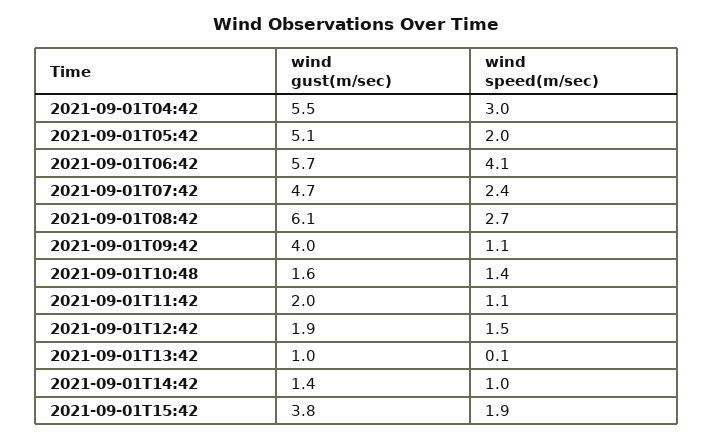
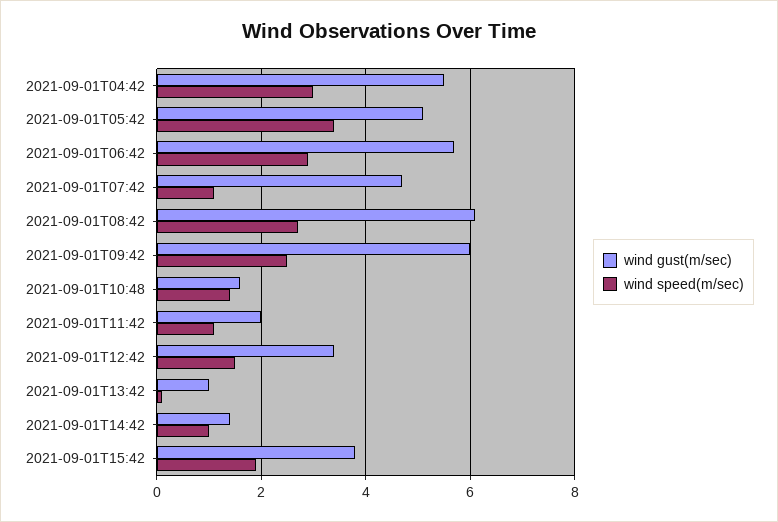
wind speed(m/sec), 2021-09-01T05:42: 2 -> 3.5
wind speed(m/sec), 2021-09-01T06:42: 4.1 -> 3
wind speed(m/sec), 2021-09-01T07:42: 2.4 -> 1
wind gust(m/sec), 2021-09-01T09:42: 4 -> 6
wind speed(m/sec), 2021-09-01T09:42: 1.1 -> 2.5
wind gust(m/sec), 2021-09-01T12:42: 1.9 -> 3.5

